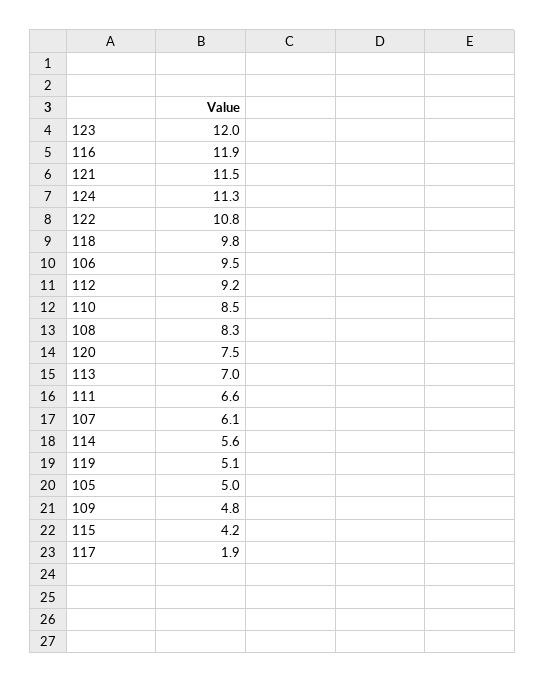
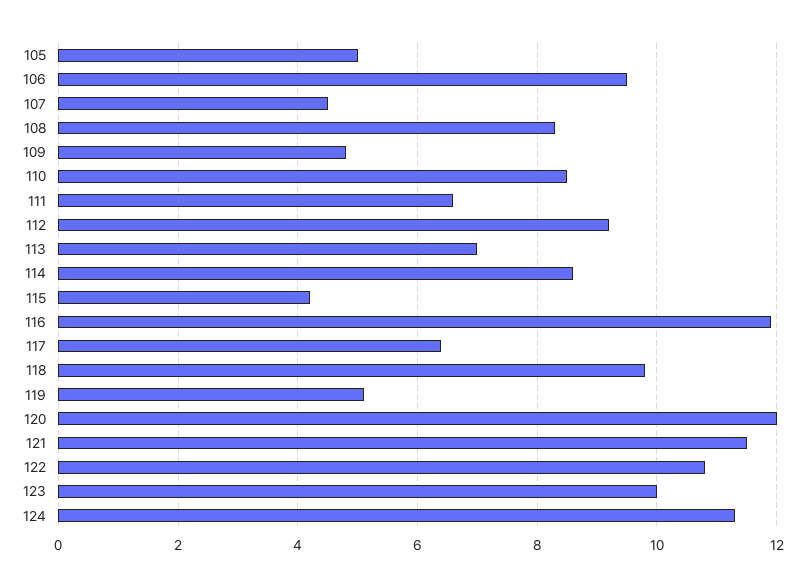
123: 12 -> 10
120: 7.5 -> 12
107: 6.1 -> 4.5
114: 5.6 -> 8.5
117: 1.9 -> 6.5

